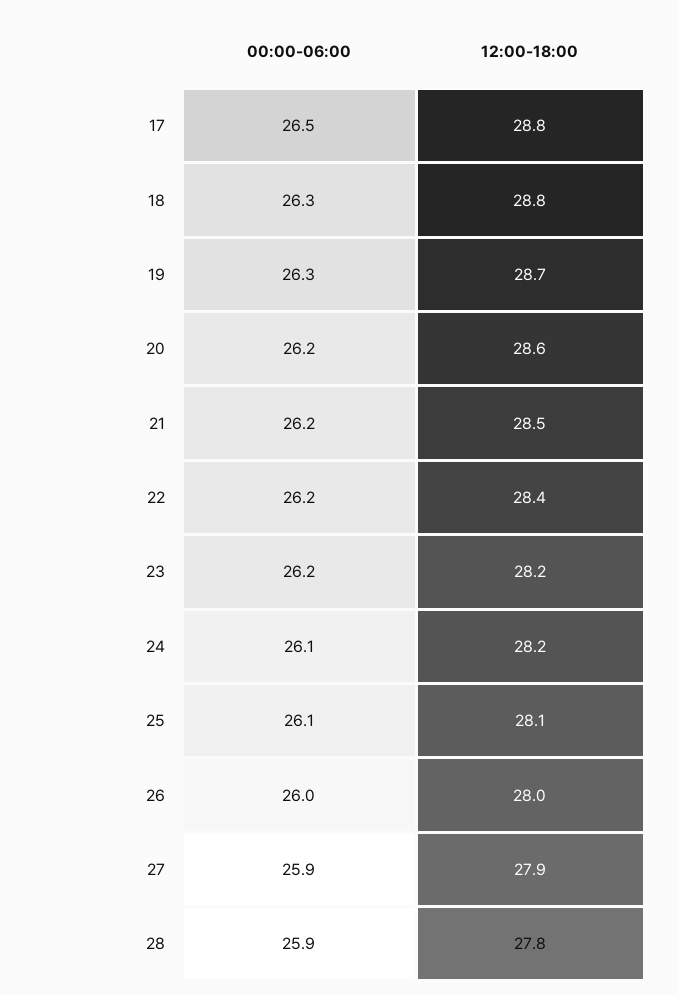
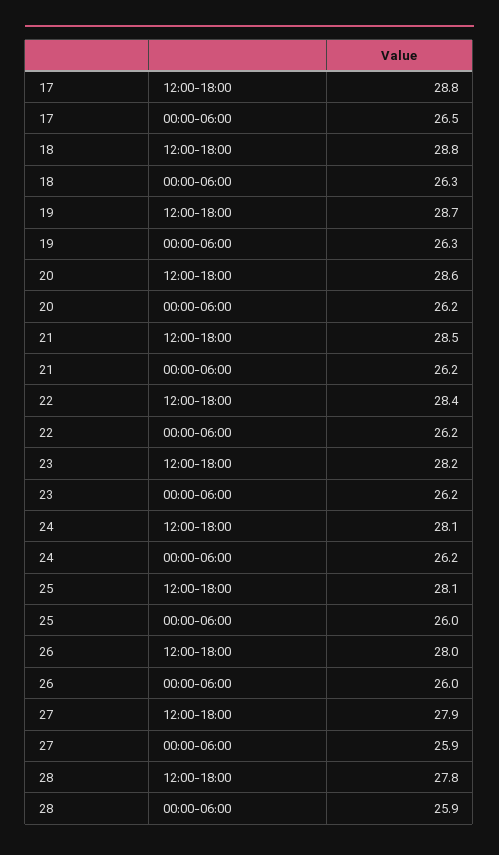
00:00-06:00, 24: 26.1 -> 26.2
12:00-18:00, 24: 28.2 -> 28.1
00:00-06:00, 25: 26.1 -> 26

